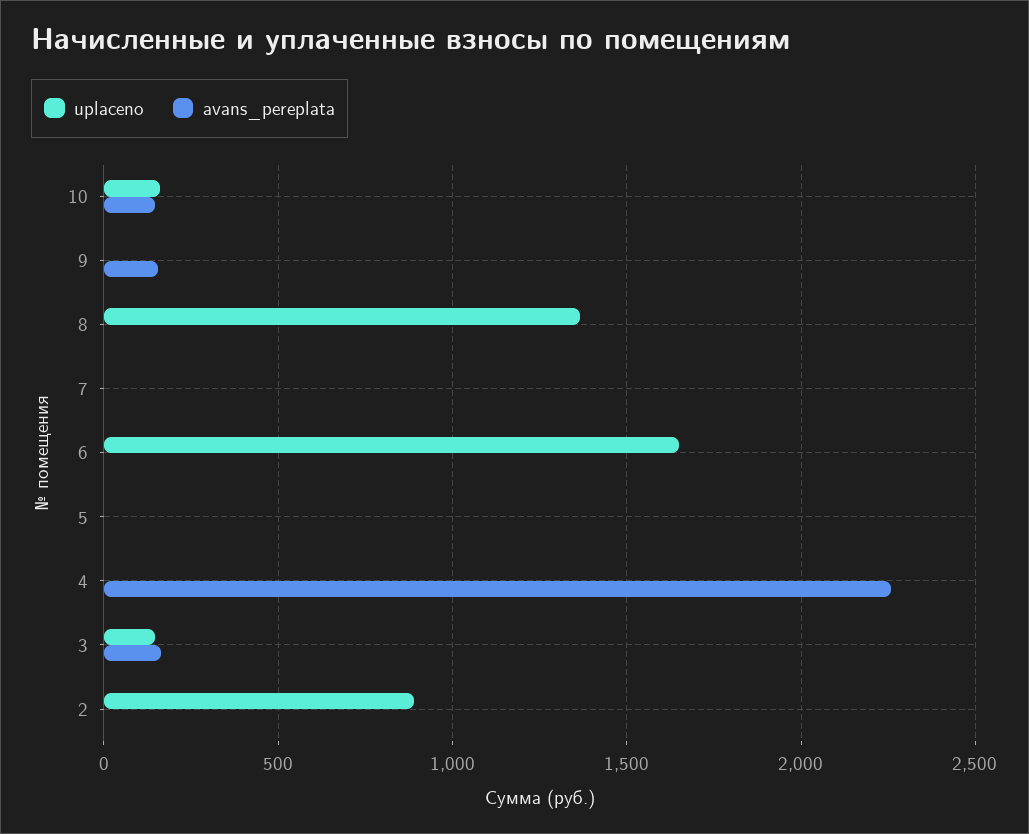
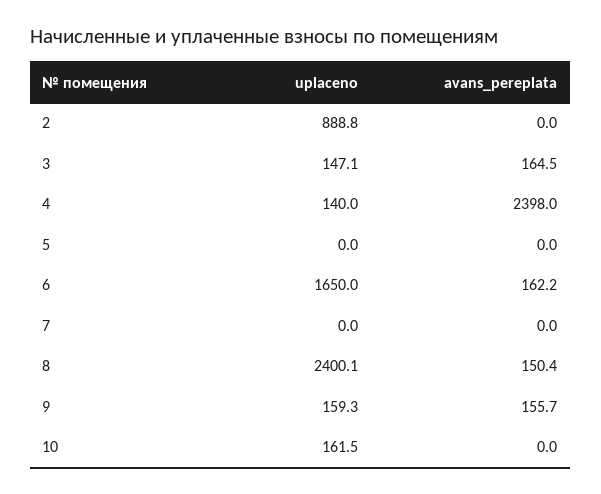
avans_pereplata, 10: 150 -> 0
uplaceno, 9: 0 -> 159.3
uplaceno, 8: 1350 -> 2400.1
avans_pereplata, 8: 0 -> 150.4
avans_pereplata, 6: 0 -> 162.2
uplaceno, 4: 0 -> 140
avans_pereplata, 4: 2250 -> 2398

